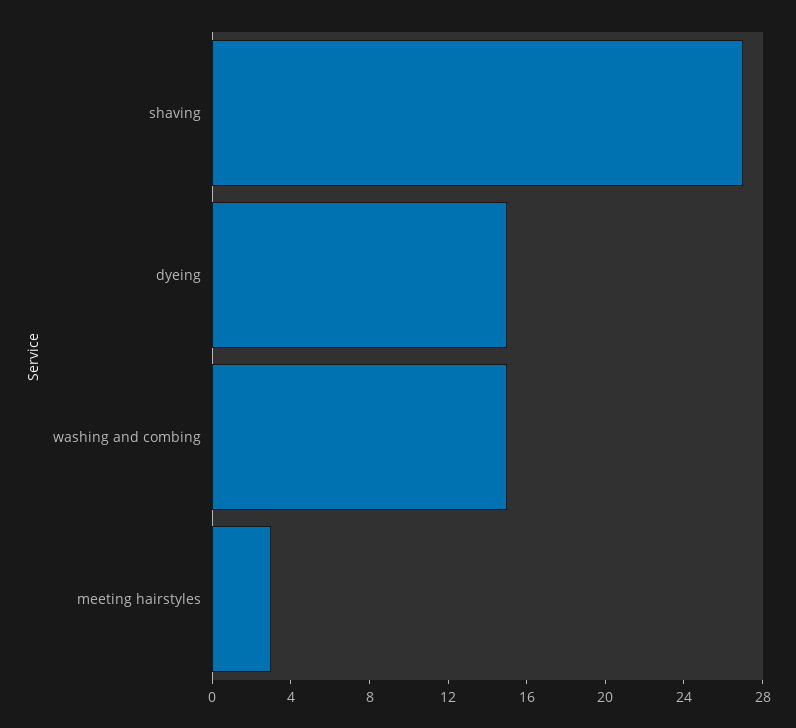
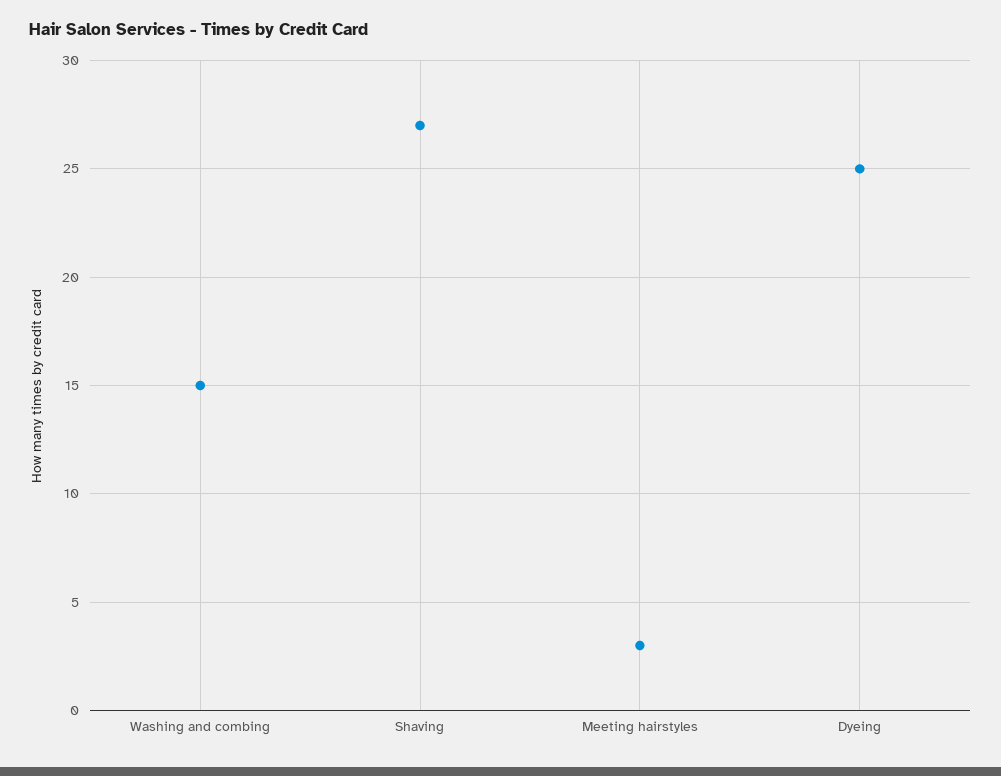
dyeing: 15 -> 25

